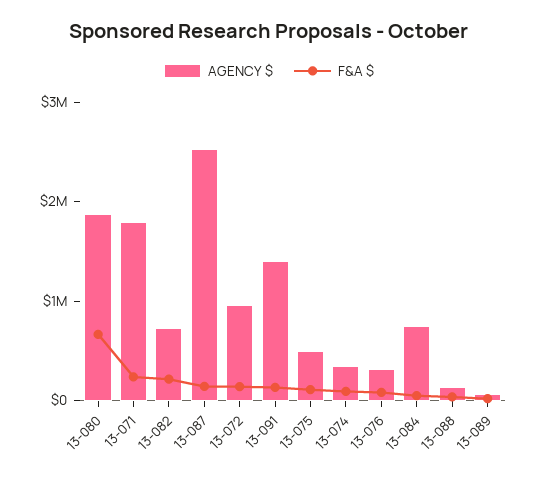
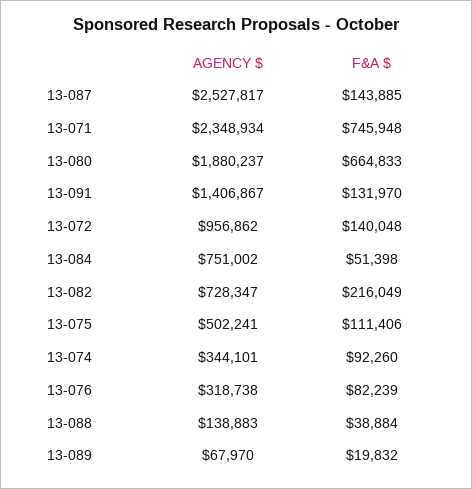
AGENCY $, 13-071: 1800000 -> 2348934
F&A $, 13-071: 200000 -> 745948

